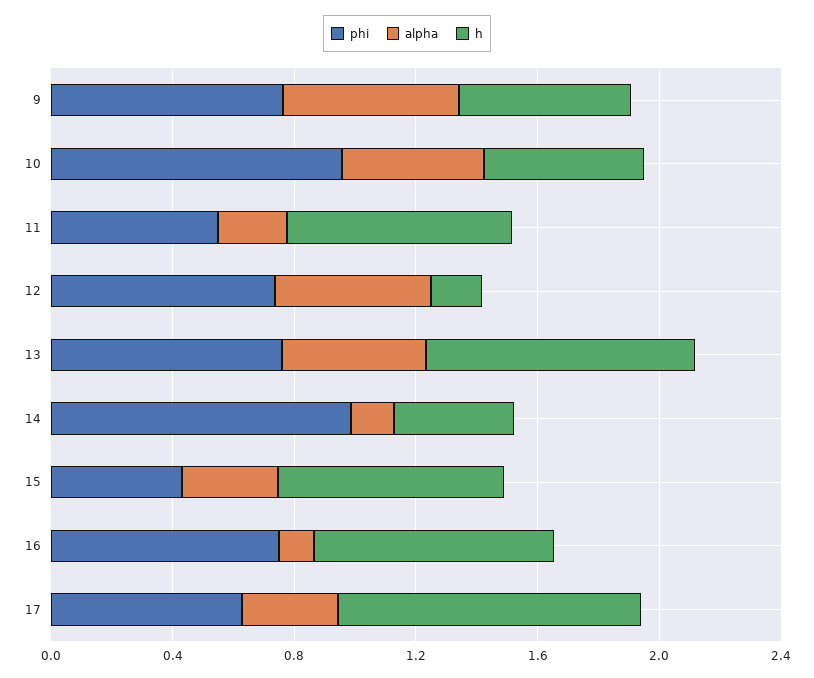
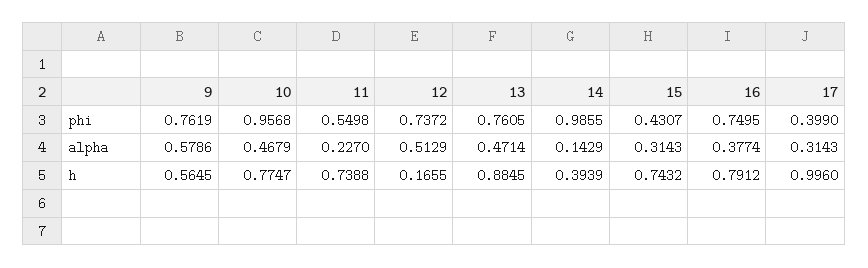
h, 10: 0.5 -> 0.7747
alpha, 16: 0.1 -> 0.3774
phi, 17: 0.6 -> 0.399

